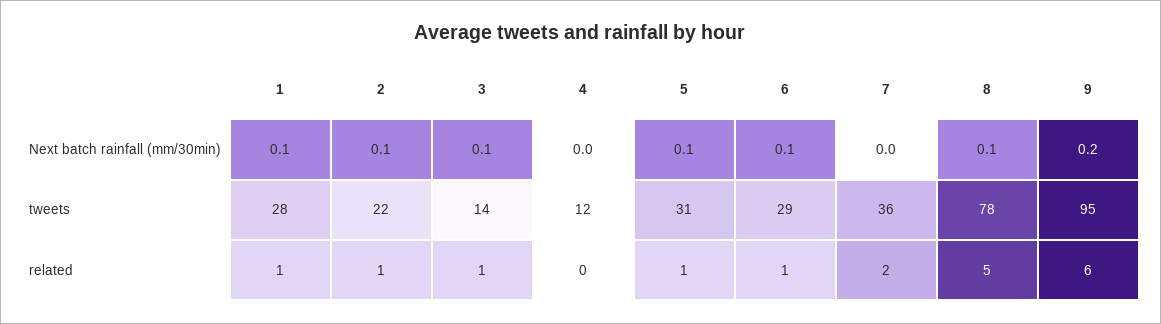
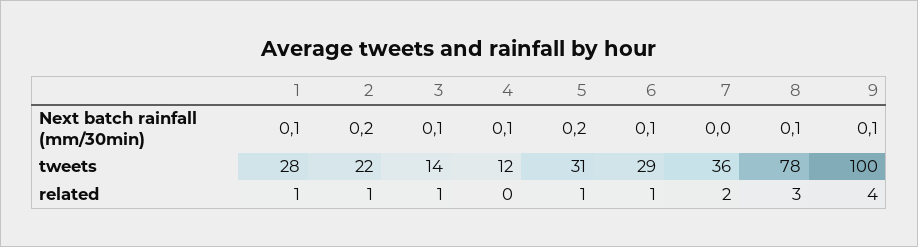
2, Next batch rainfall (mm/30min): 0.1 -> 0.2
4, Next batch rainfall (mm/30min): 0 -> 0.1
5, Next batch rainfall (mm/30min): 0.1 -> 0.2
9, Next batch rainfall (mm/30min): 0.2 -> 0.1
9, tweets: 95 -> 100
8, related: 5 -> 3
9, related: 6 -> 4

